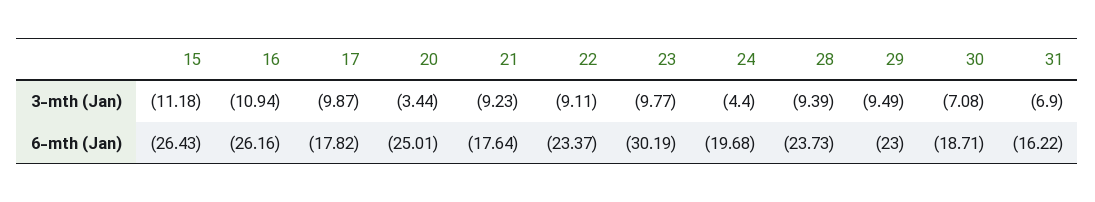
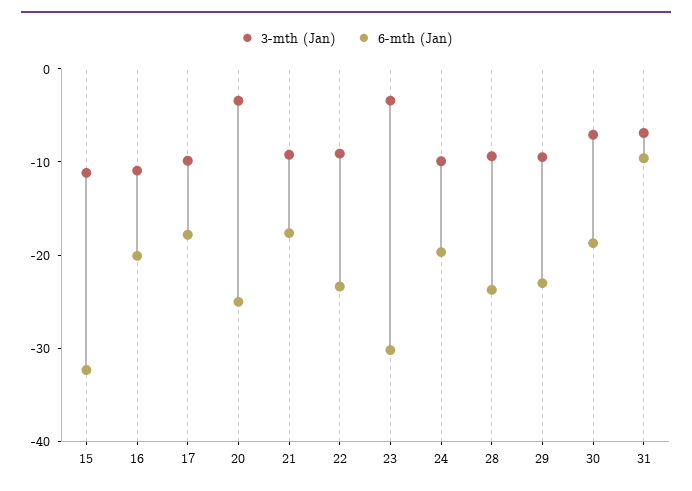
3-mth (Jan), 23: -9.77 -> -4
3-mth (Jan), 24: -4.4 -> -10
6-mth (Jan), 15: -26.43 -> -32
6-mth (Jan), 16: -26.16 -> -20
6-mth (Jan), 31: -16.22 -> -10

